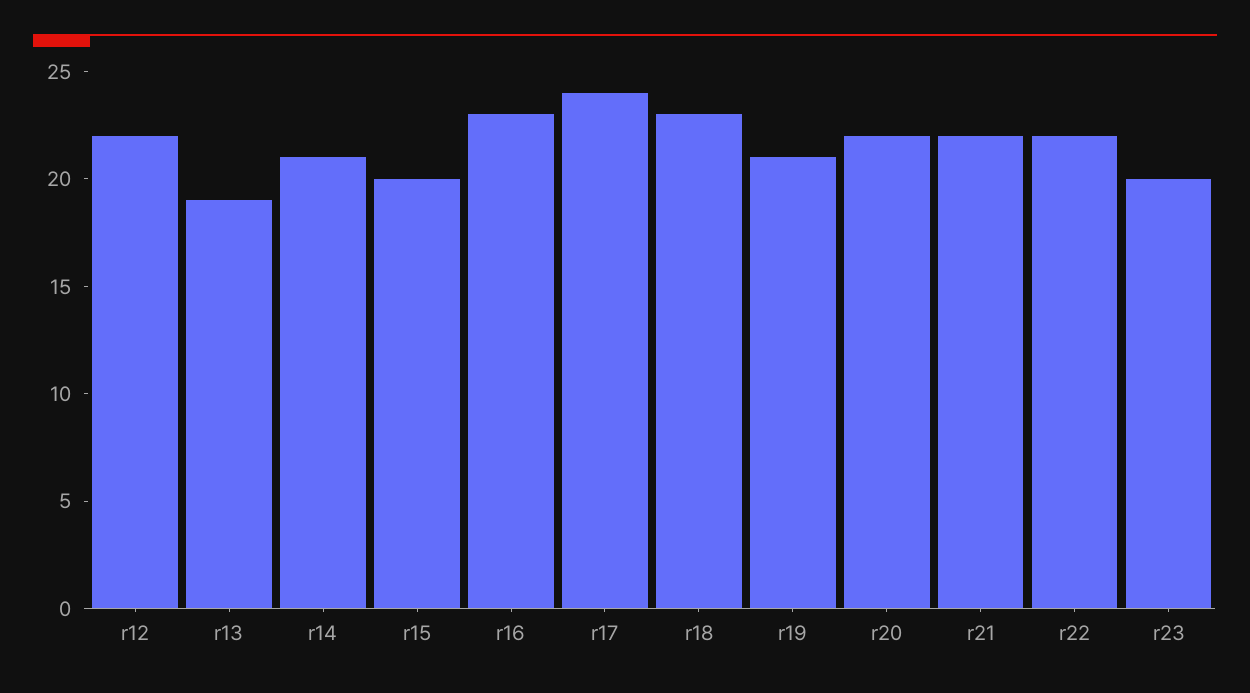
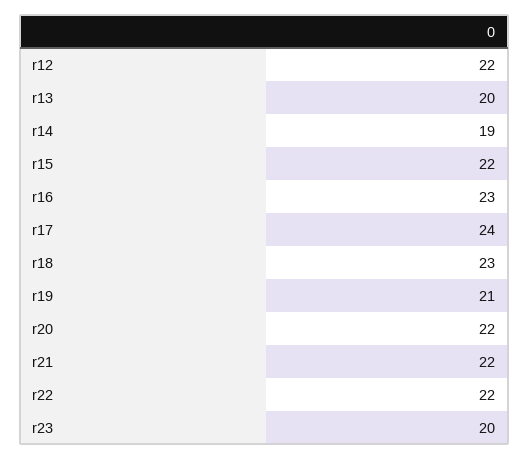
r13: 19 -> 20
r14: 21 -> 19
r15: 20 -> 22

